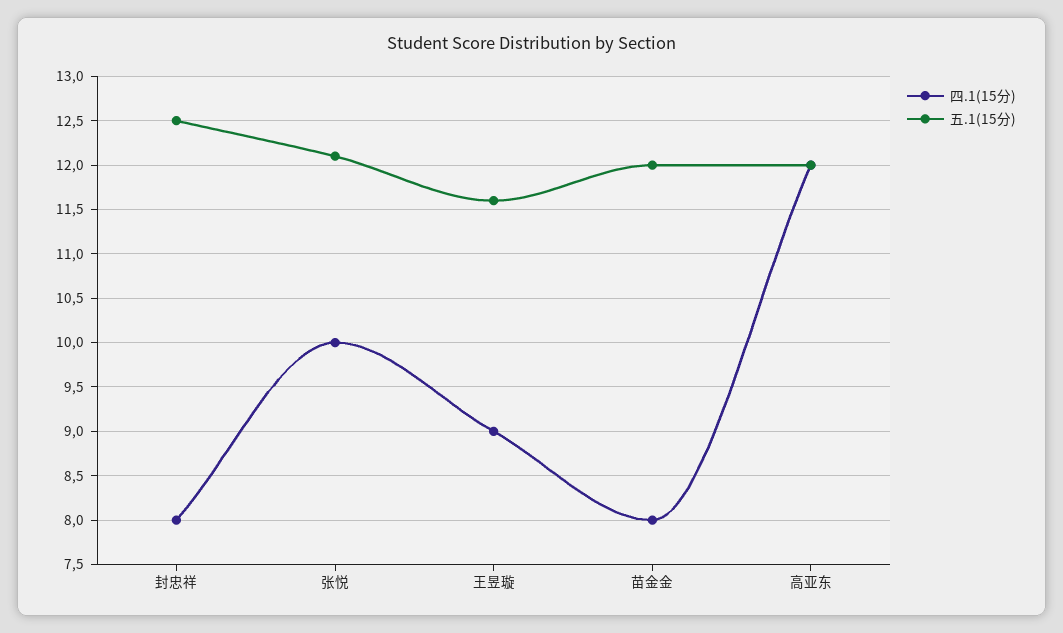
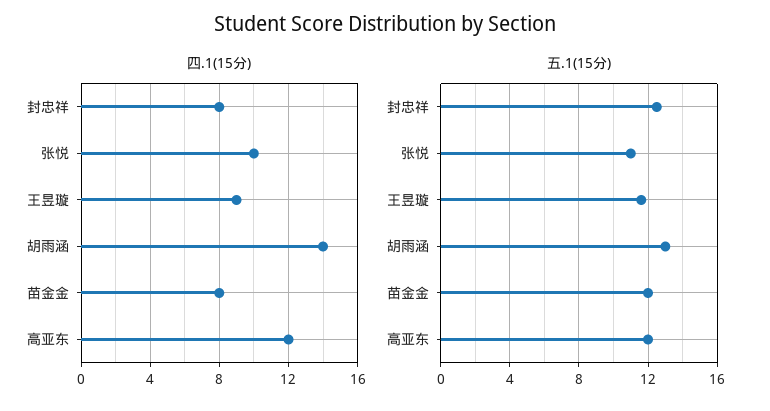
五.1(15分), 张悦: 12.1 -> 11
四.1(15分), 胡雨涵: none -> 14
五.1(15分), 胡雨涵: none -> 13

